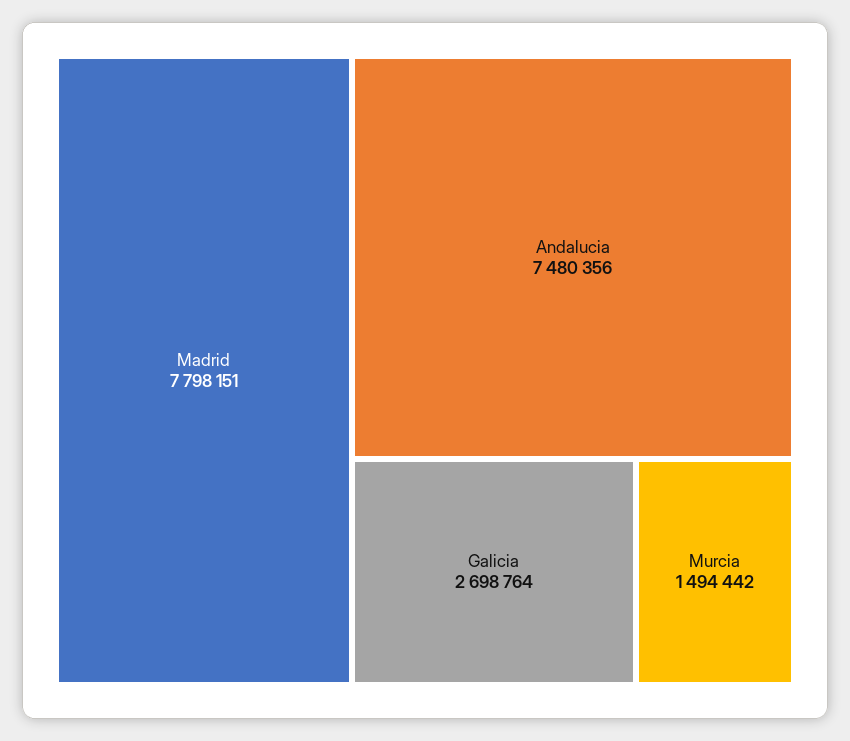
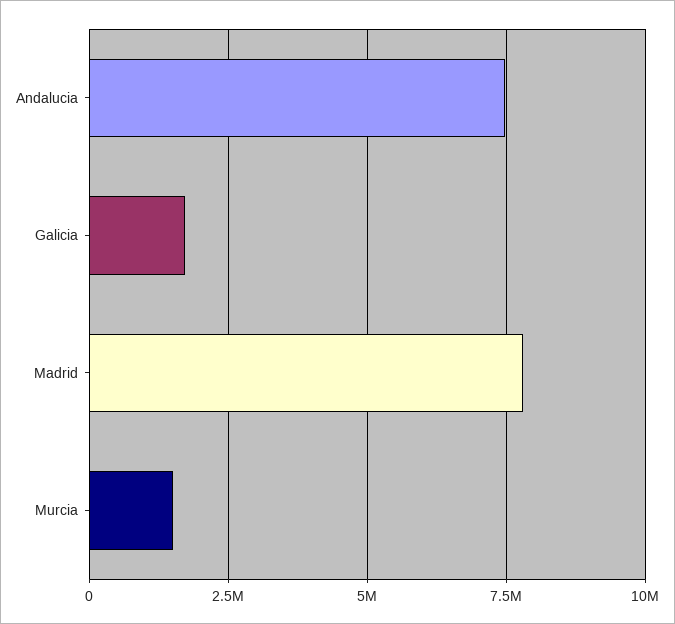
Galicia: 2698764 -> 1750000

